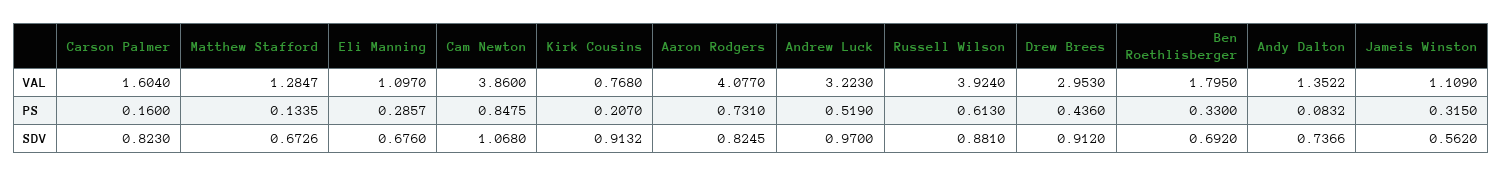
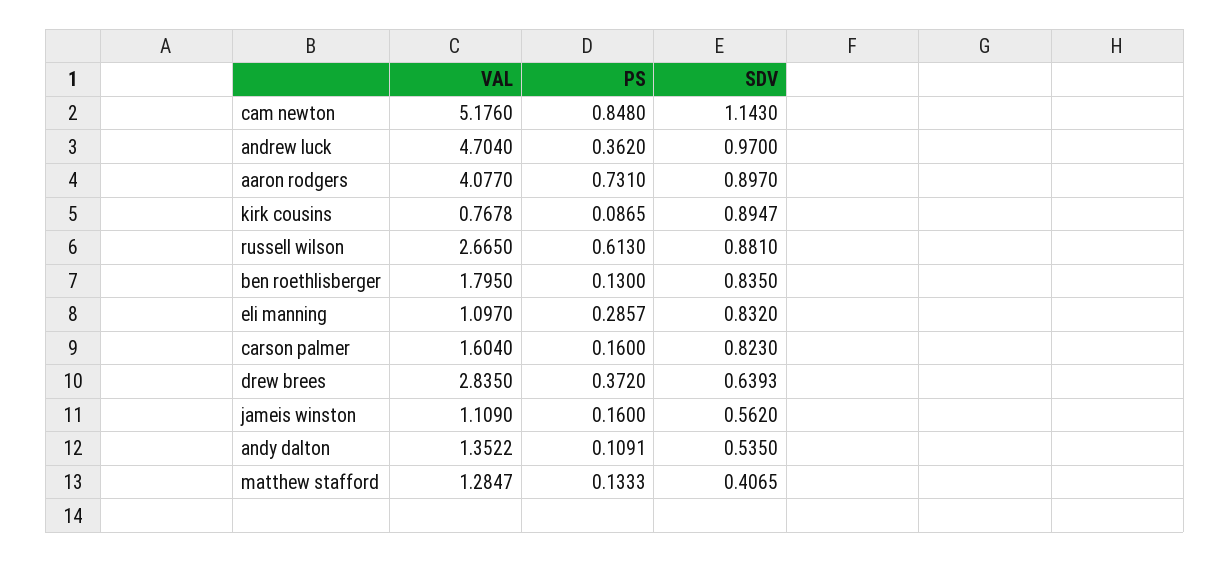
Cam Newton, VAL: 3.86 -> 5.176
Kirk Cousins, VAL: 0.768 -> 0.7678
Andrew Luck, VAL: 3.223 -> 4.704
Russell Wilson, VAL: 3.924 -> 2.665
Drew Brees, VAL: 2.953 -> 2.835
Matthew Stafford, PS: 0.1335 -> 0.1333
Cam Newton, PS: 0.8475 -> 0.848
Kirk Cousins, PS: 0.207 -> 0.0865
Andrew Luck, PS: 0.519 -> 0.362
Drew Brees, PS: 0.436 -> 0.372
Ben Roethlisberger, PS: 0.33 -> 0.13
Andy Dalton, PS: 0.0832 -> 0.1091
Jameis Winston, PS: 0.315 -> 0.16
Matthew Stafford, SDV: 0.6726 -> 0.4065
Eli Manning, SDV: 0.676 -> 0.832
Cam Newton, SDV: 1.068 -> 1.143
Kirk Cousins, SDV: 0.9132 -> 0.8947
Aaron Rodgers, SDV: 0.8245 -> 0.897
Drew Brees, SDV: 0.912 -> 0.6393
Ben Roethlisberger, SDV: 0.692 -> 0.835
Andy Dalton, SDV: 0.7366 -> 0.535

